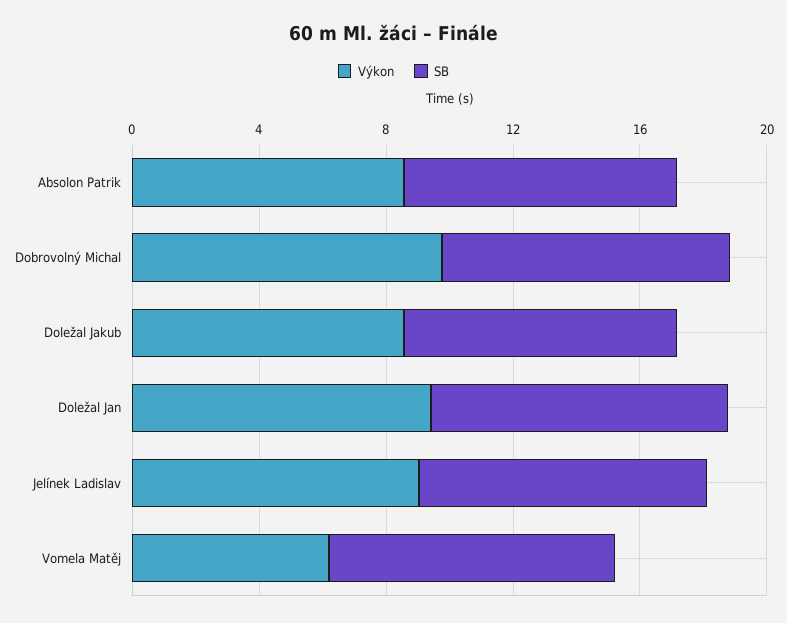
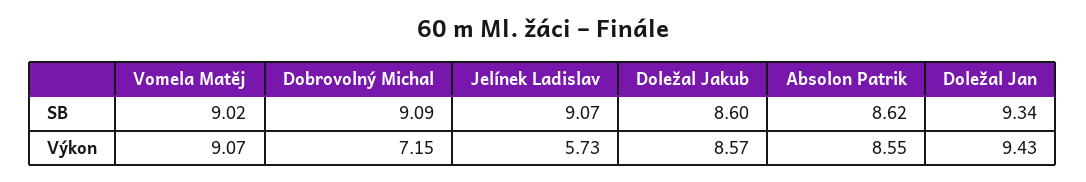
Výkon, Dobrovolný Michal: 10 -> 7.15
Výkon, Jelínek Ladislav: 9 -> 5.73
Výkon, Vomela Matěj: 6 -> 9.07

